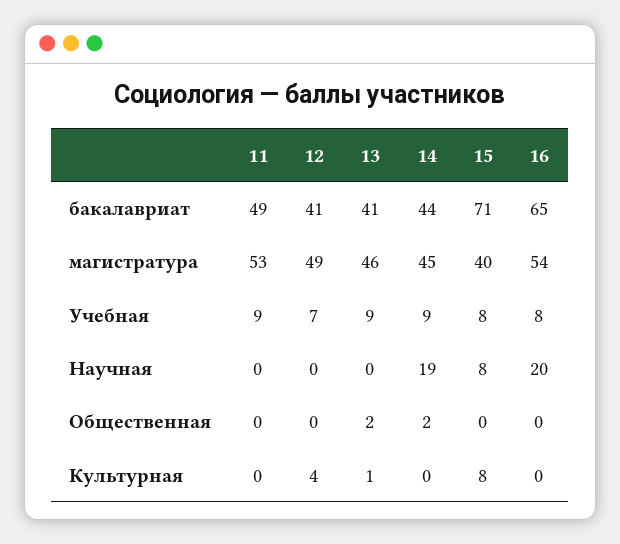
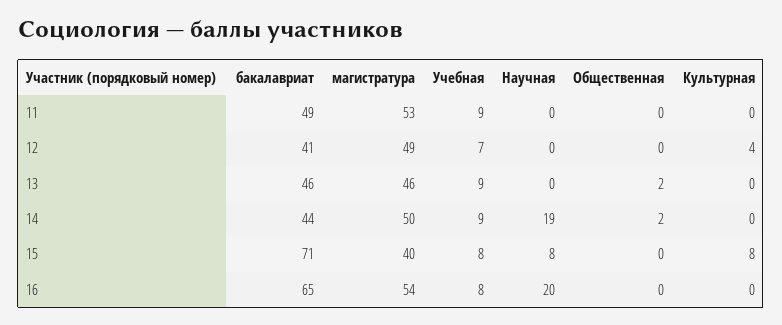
13, бакалавриат: 41 -> 46
14, магистратура: 45 -> 50
13, Культурная: 1 -> 0

